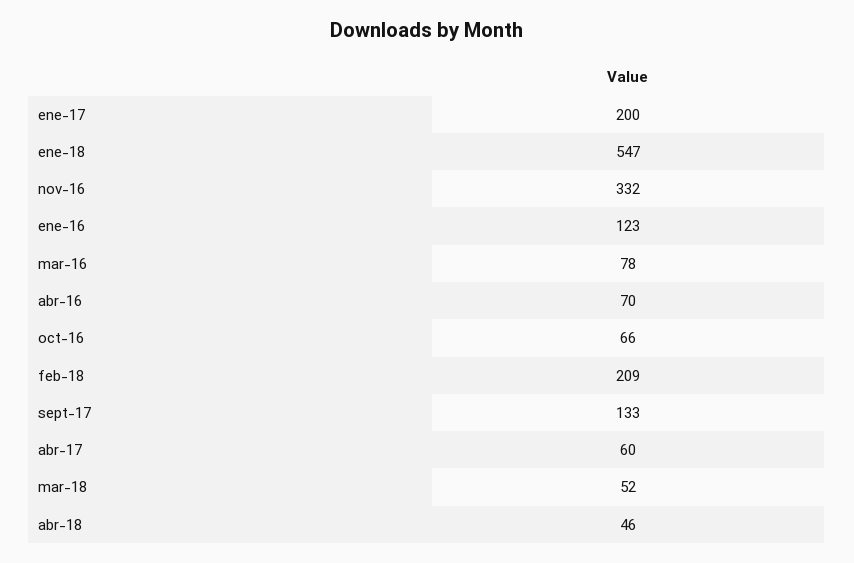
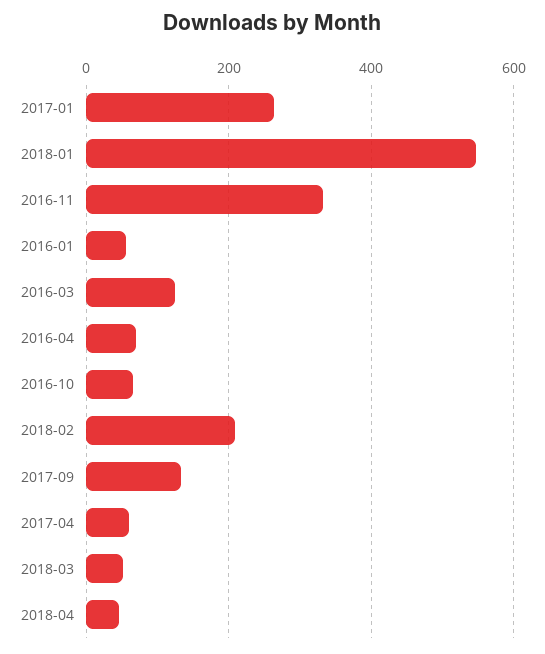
ene-17: 200 -> 260
ene-16: 123 -> 60
mar-16: 78 -> 120

